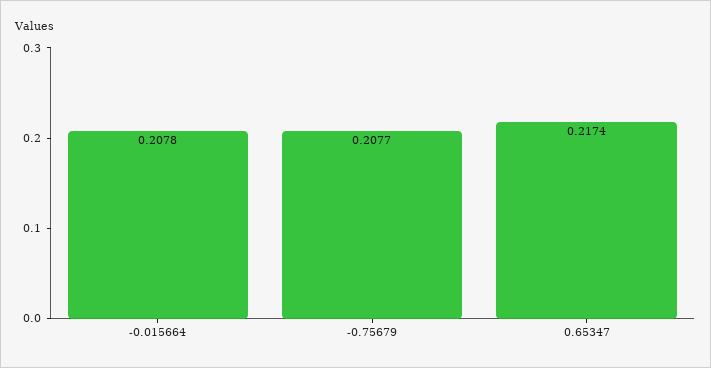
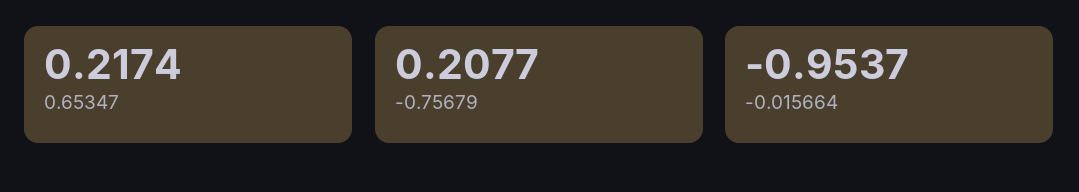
-0.015664: 0.2078 -> -0.9537

